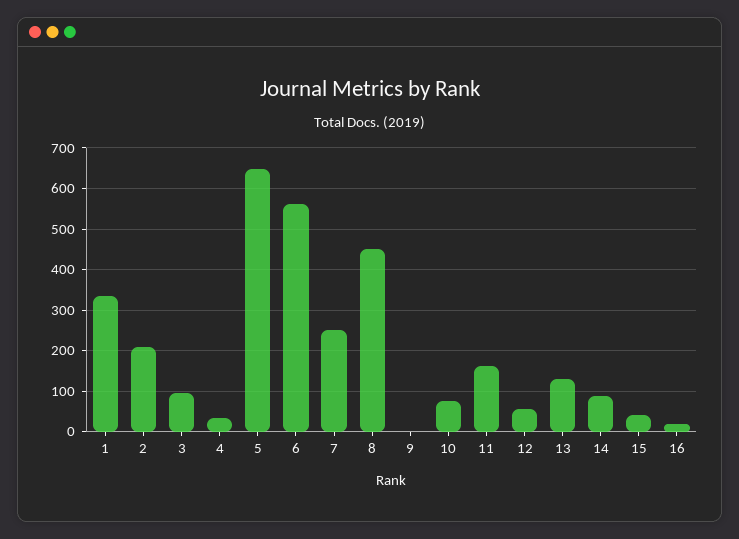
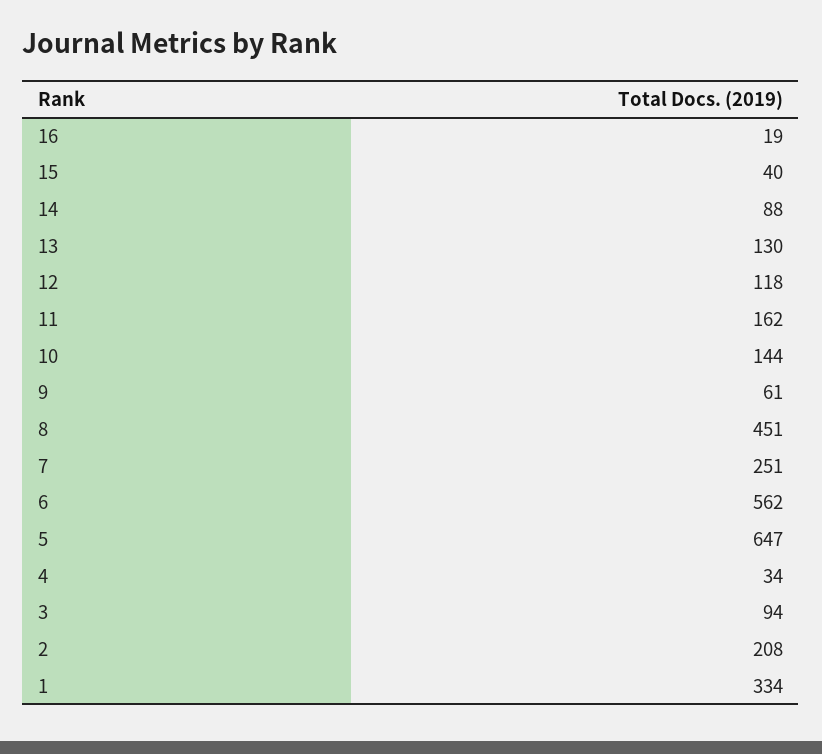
9: 0 -> 61
10: 80 -> 144
12: 60 -> 118

